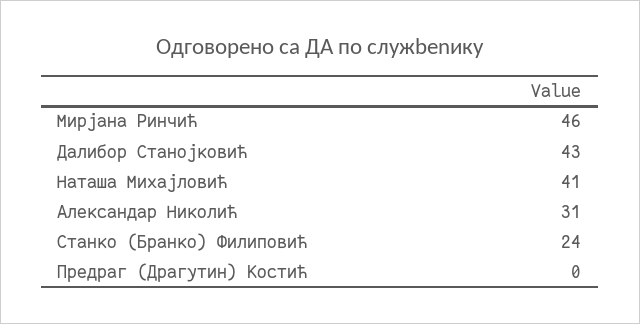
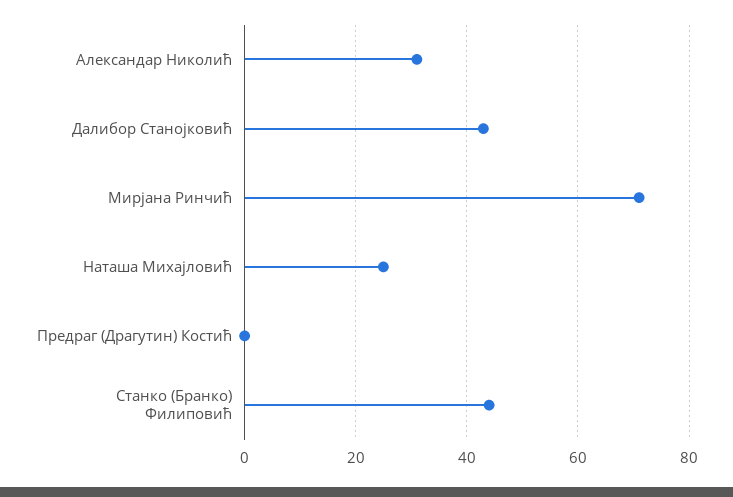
Мирјана Ринчић: 46 -> 70
Наташа Михајловић: 41 -> 25
Станко (Бранко) Филиповић: 24 -> 45

